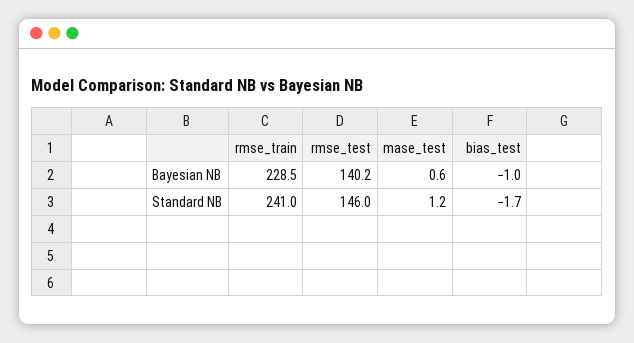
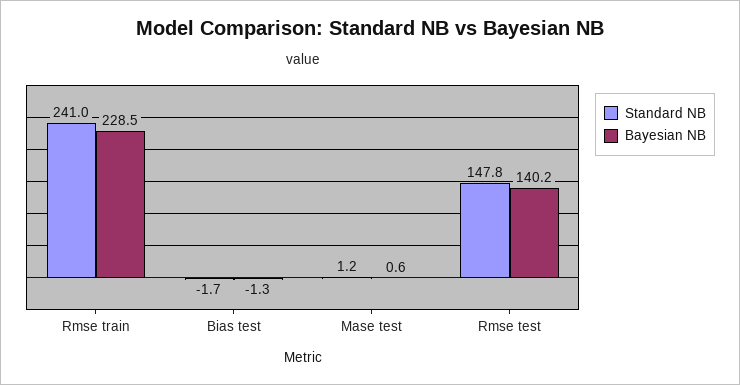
Bayesian NB, bias_test: -1 -> -1.3
Standard NB, rmse_test: 146 -> 147.8

